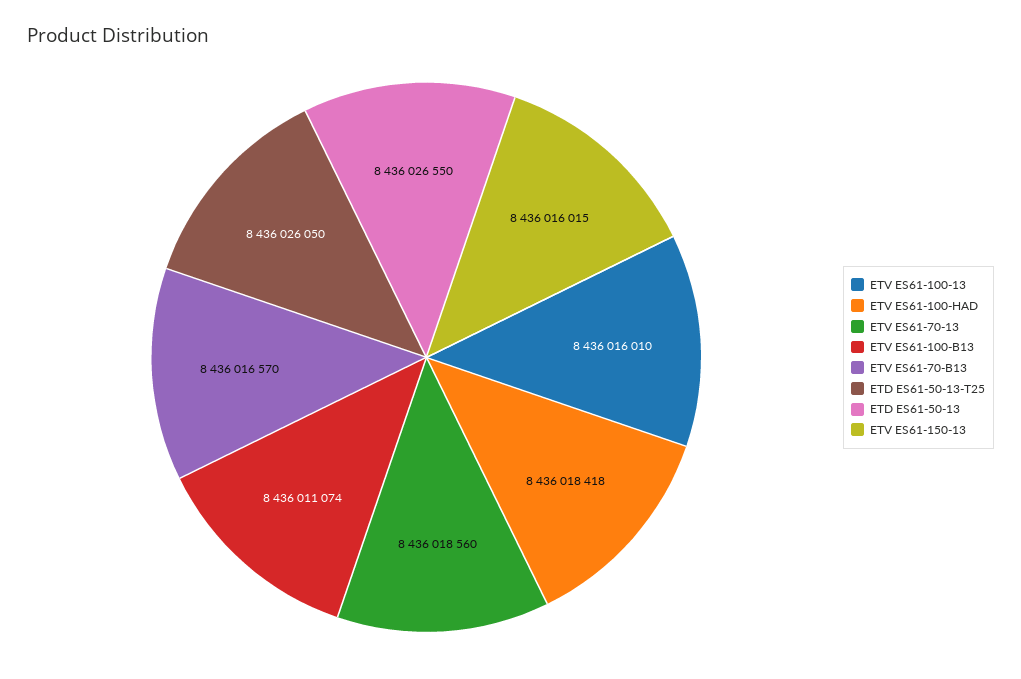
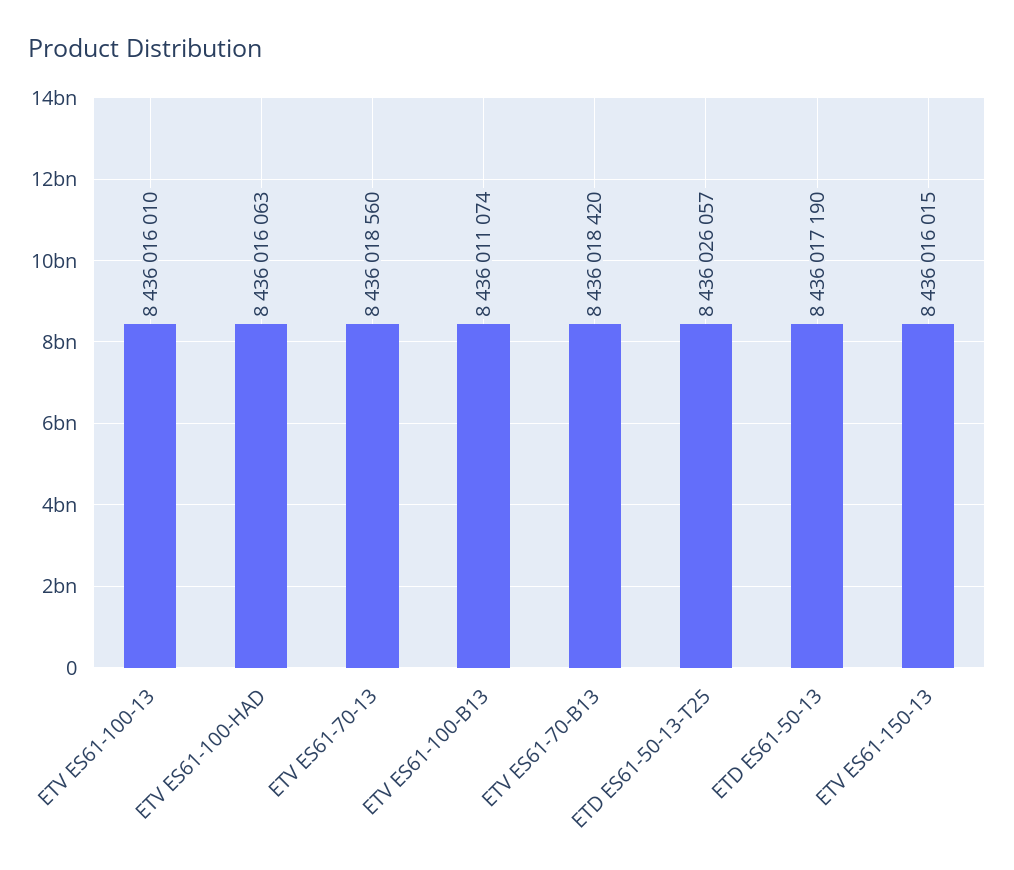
ETV ES61-100-HAD: 8436018418 -> 8436016063
ETV ES61-70-B13: 8436016570 -> 8436018420
ETD ES61-50-13-T25: 8436026050 -> 8436026057
ETD ES61-50-13: 8436026550 -> 8436017190

